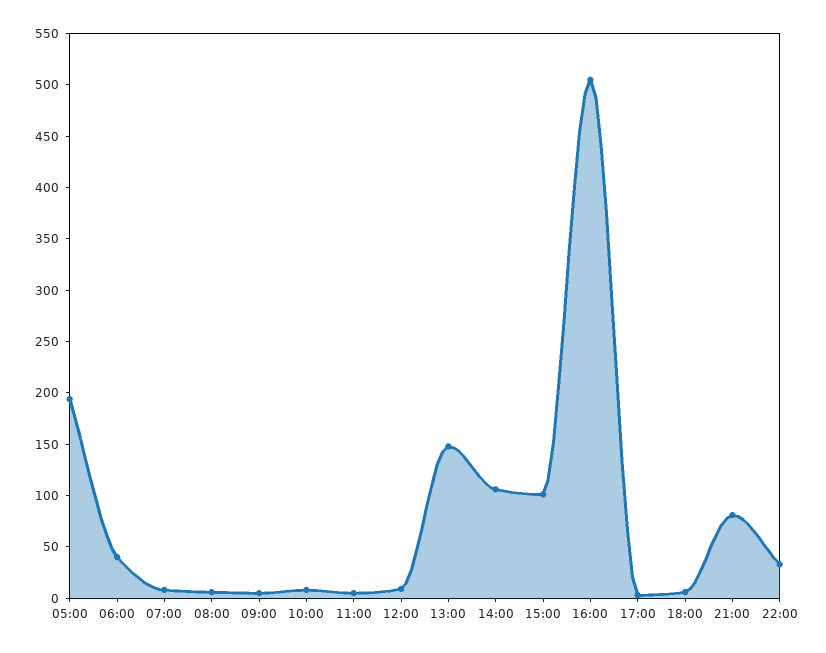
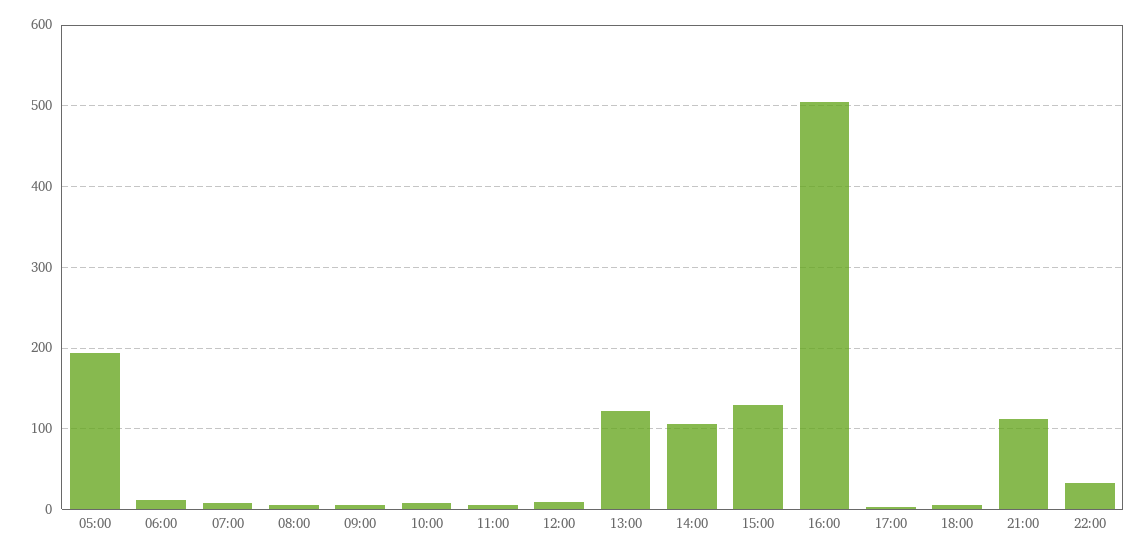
06:00: 40 -> 10
13:00: 150 -> 120
15:00: 100 -> 130
21:00: 80 -> 110

